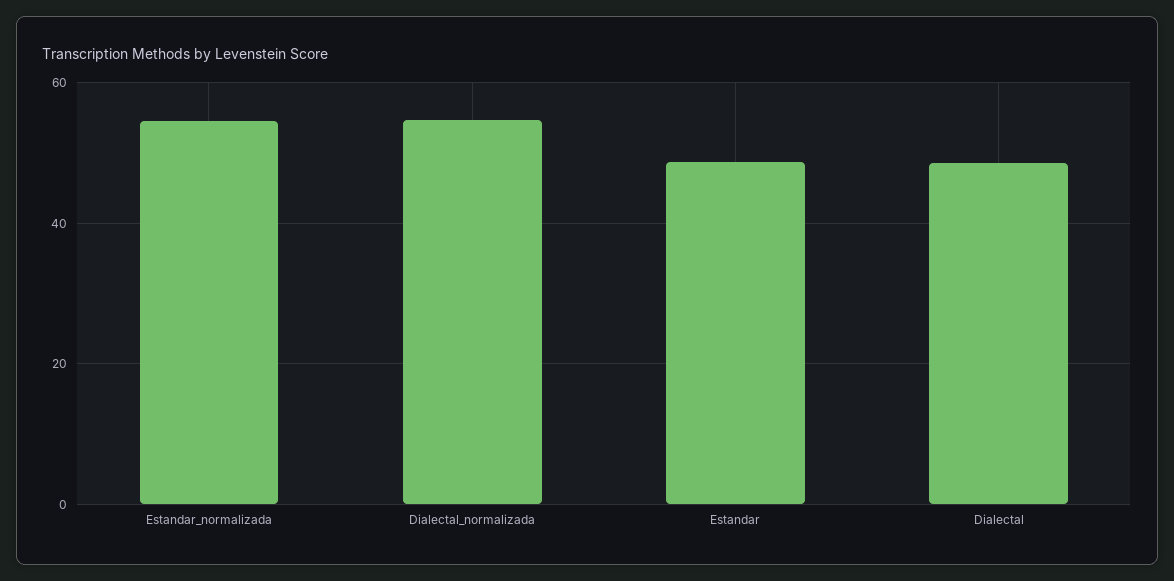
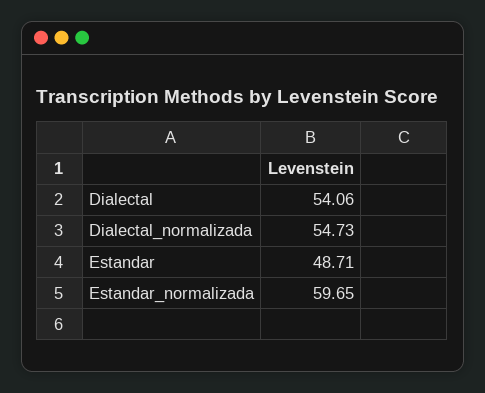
Estandar_normalizada: 54 -> 59.65
Dialectal: 48 -> 54.06

